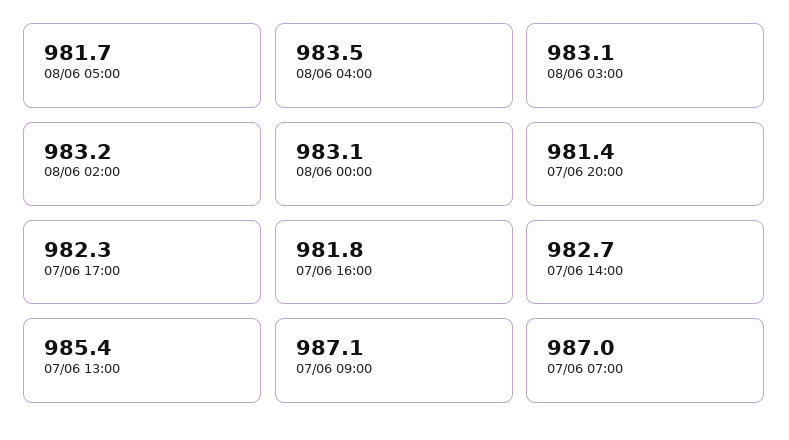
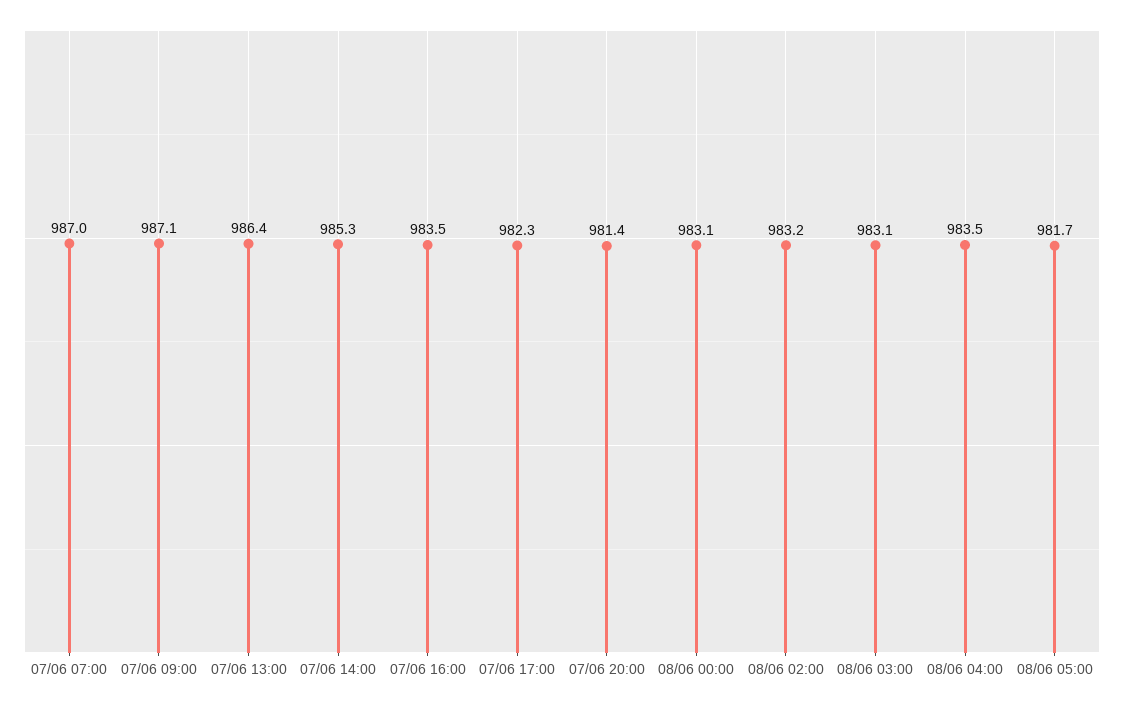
07/06 16:00: 981.8 -> 983.5
07/06 14:00: 982.7 -> 985.3
07/06 13:00: 985.4 -> 986.4

